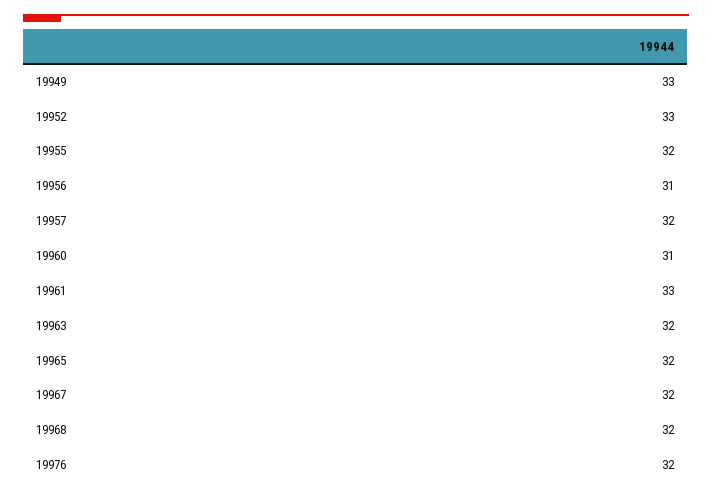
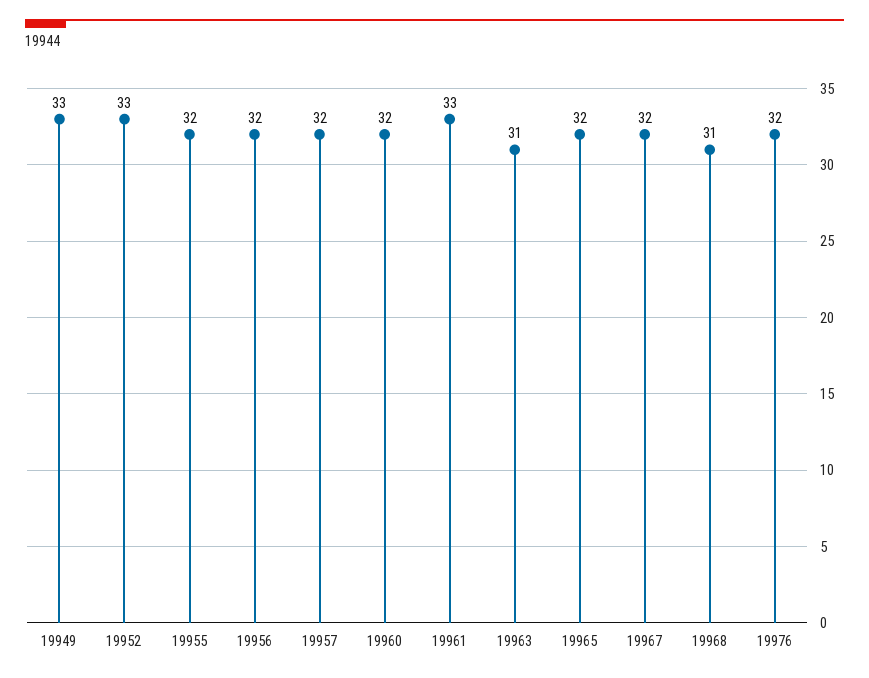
19956: 31 -> 32
19960: 31 -> 32
19963: 32 -> 31
19968: 32 -> 31

